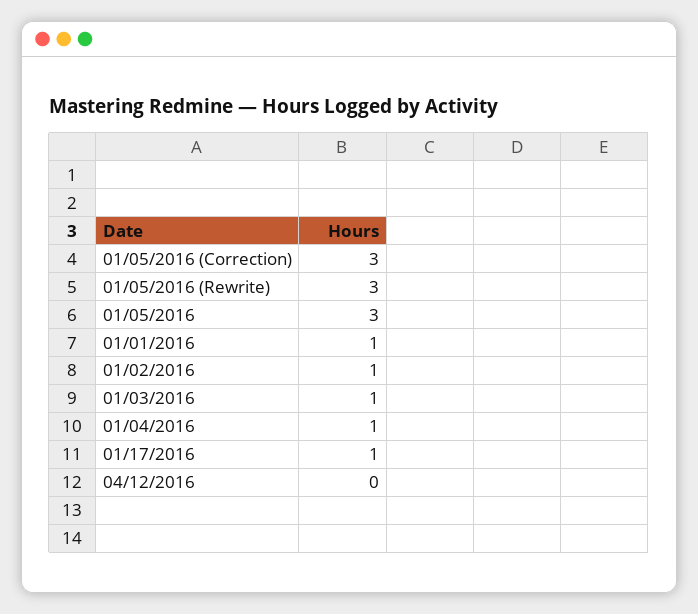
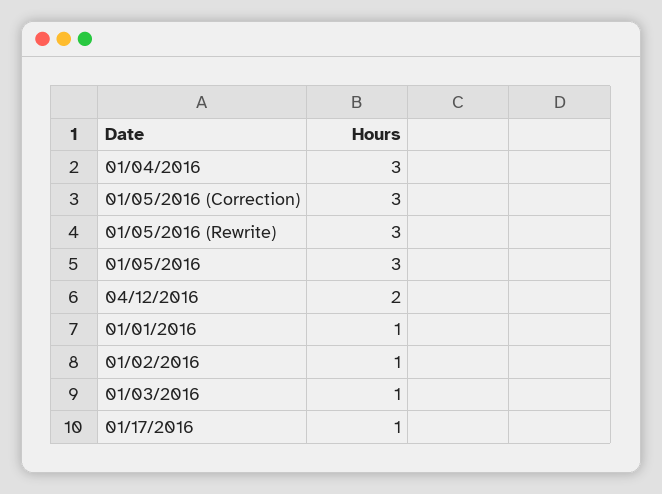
01/04/2016: 1 -> 3
04/12/2016: 0 -> 2

